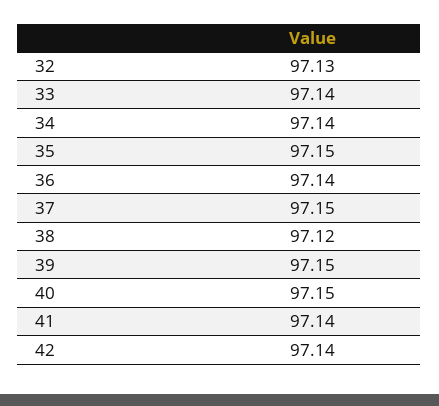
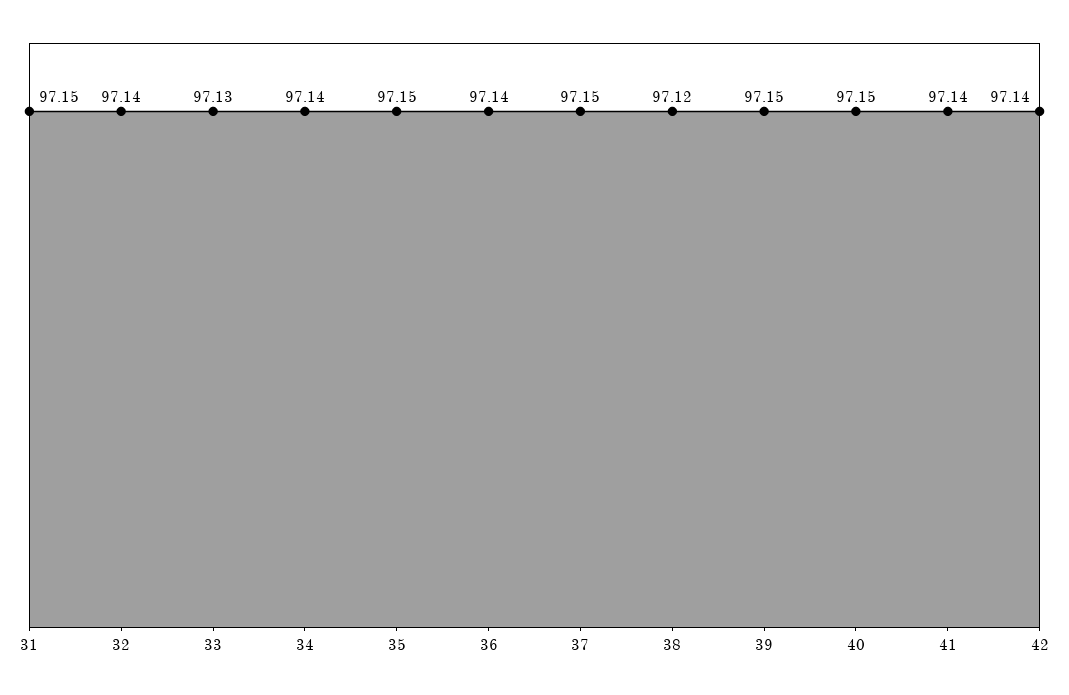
32: 97.13 -> 97.14
33: 97.14 -> 97.13
31: none -> 97.15

